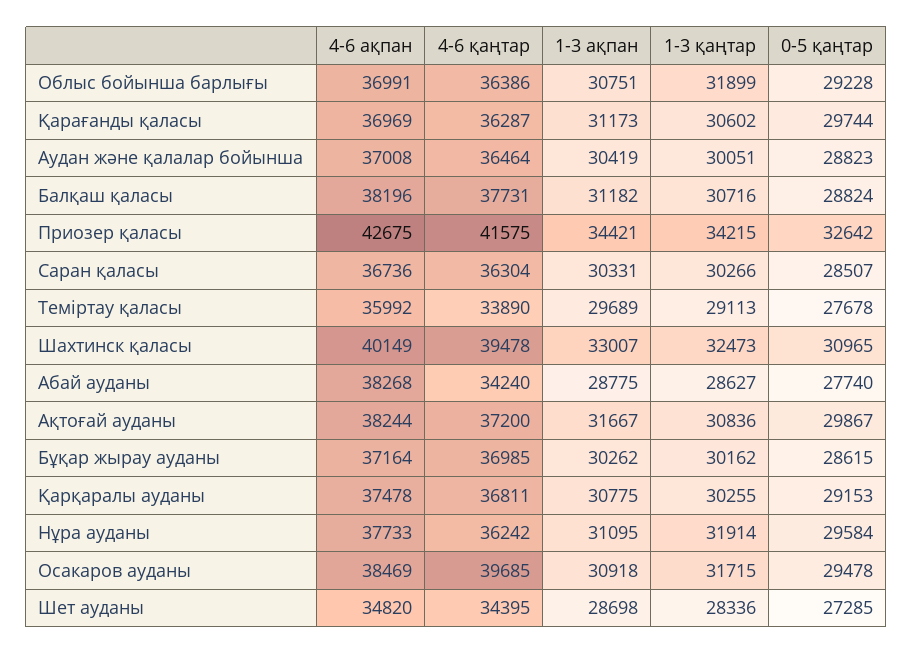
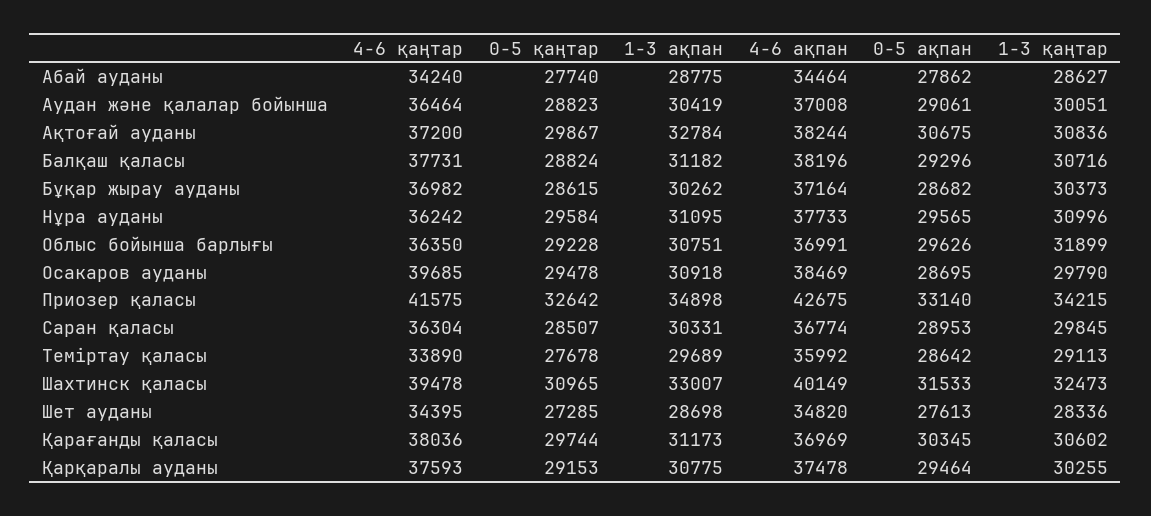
4-6 қаңтар, Облыс бойынша барлығы: 36386 -> 36350
4-6 қаңтар, Қарағанды қаласы: 36287 -> 38036
1-3 ақпан, Приозер қаласы: 34421 -> 34898
4-6 ақпан, Саран қаласы: 36736 -> 36774
1-3 қаңтар, Саран қаласы: 30266 -> 29845
4-6 ақпан, Абай ауданы: 38268 -> 34464
1-3 ақпан, Ақтоғай ауданы: 31667 -> 32784
4-6 қаңтар, Бұқар жырау ауданы: 36985 -> 36982
1-3 қаңтар, Бұқар жырау ауданы: 30162 -> 30373
4-6 қаңтар, Қарқаралы ауданы: 36811 -> 37593
1-3 қаңтар, Нұра ауданы: 31914 -> 30996
1-3 қаңтар, Осакаров ауданы: 31715 -> 29790
0-5 ақпан, Абай ауданы: none -> 27862
0-5 ақпан, Аудан және қалалар бойынша: none -> 29061
0-5 ақпан, Ақтоғай ауданы: none -> 30675
0-5 ақпан, Балқаш қаласы: none -> 29296
0-5 ақпан, Бұқар жырау ауданы: none -> 28682
0-5 ақпан, Нұра ауданы: none -> 29565
0-5 ақпан, Облыс бойынша барлығы: none -> 29626
0-5 ақпан, Осакаров ауданы: none -> 28695
0-5 ақпан, Приозер қаласы: none -> 33140
0-5 ақпан, Саран қаласы: none -> 28953
0-5 ақпан, Теміртау қаласы: none -> 28642
0-5 ақпан, Шахтинск қаласы: none -> 31533
0-5 ақпан, Шет ауданы: none -> 27613
0-5 ақпан, Қарағанды қаласы: none -> 30345
0-5 ақпан, Қарқаралы ауданы: none -> 29464

